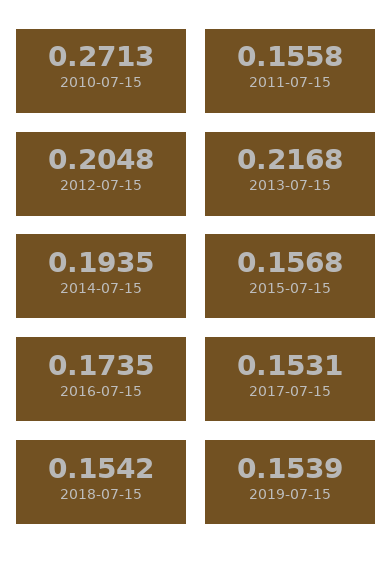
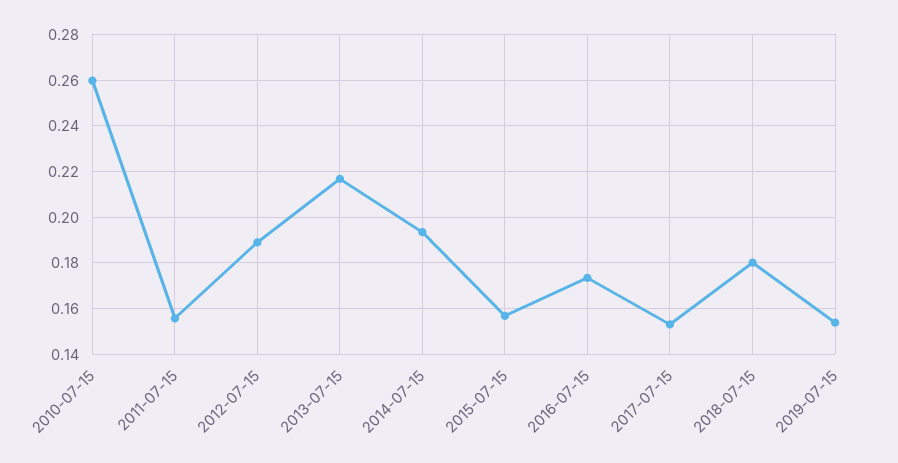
2010-07-15: 0.2713 -> 0.26
2012-07-15: 0.2048 -> 0.19
2018-07-15: 0.1542 -> 0.18

